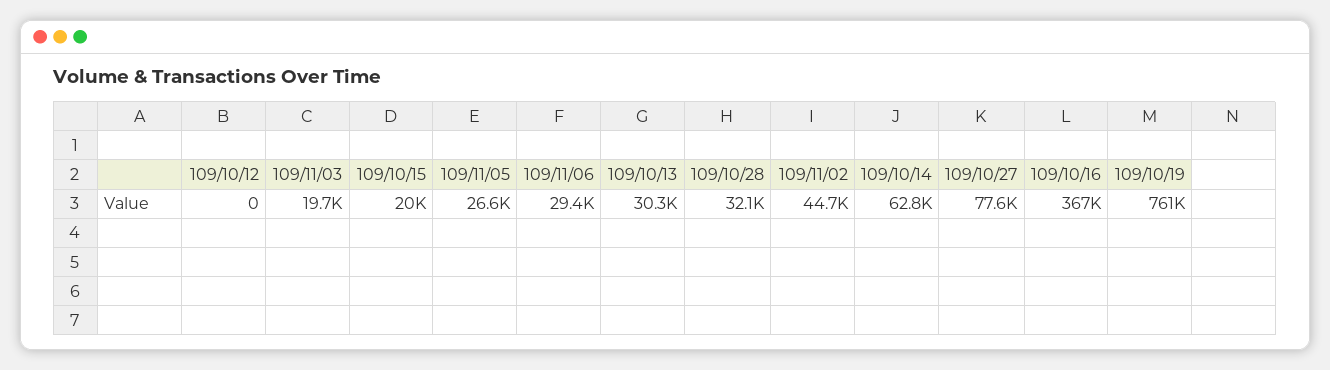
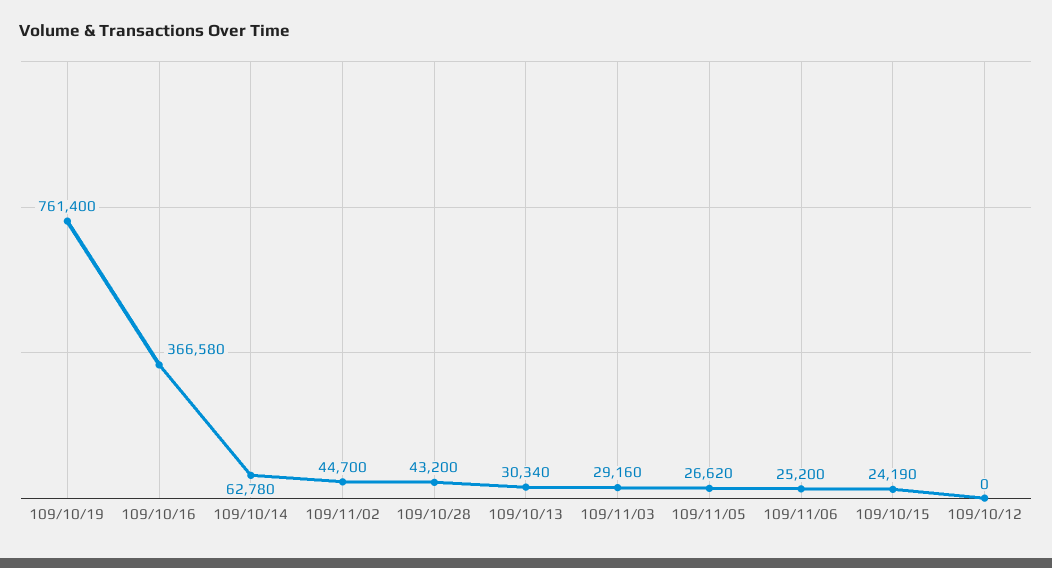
109/11/03: 19700 -> 29160
109/10/15: 20000 -> 24190
109/11/06: 29400 -> 25200
109/10/28: 32100 -> 43200
109/10/27: 77600 -> none

